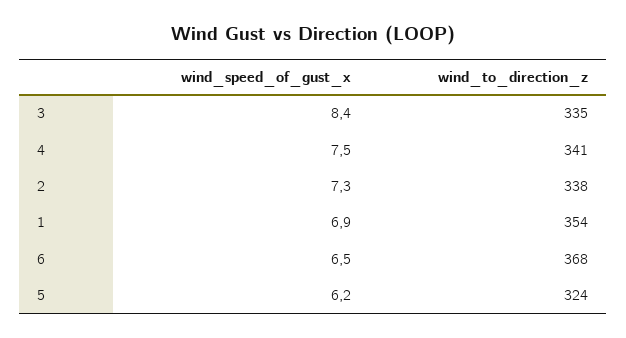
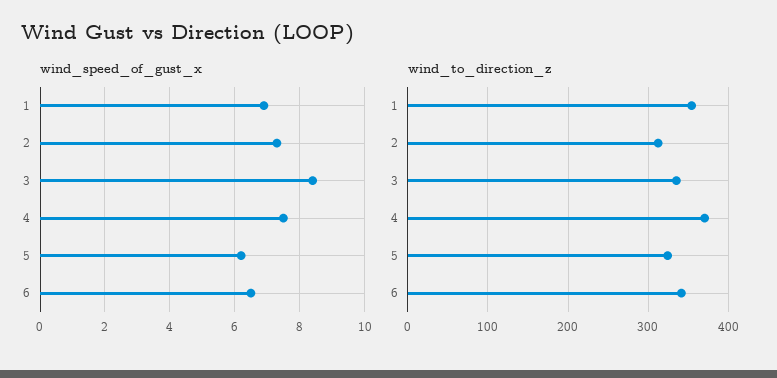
wind_to_direction_z, 4: 341 -> 370
wind_to_direction_z, 2: 338 -> 310
wind_to_direction_z, 6: 368 -> 340

